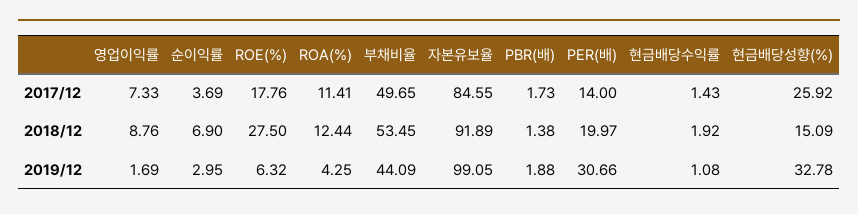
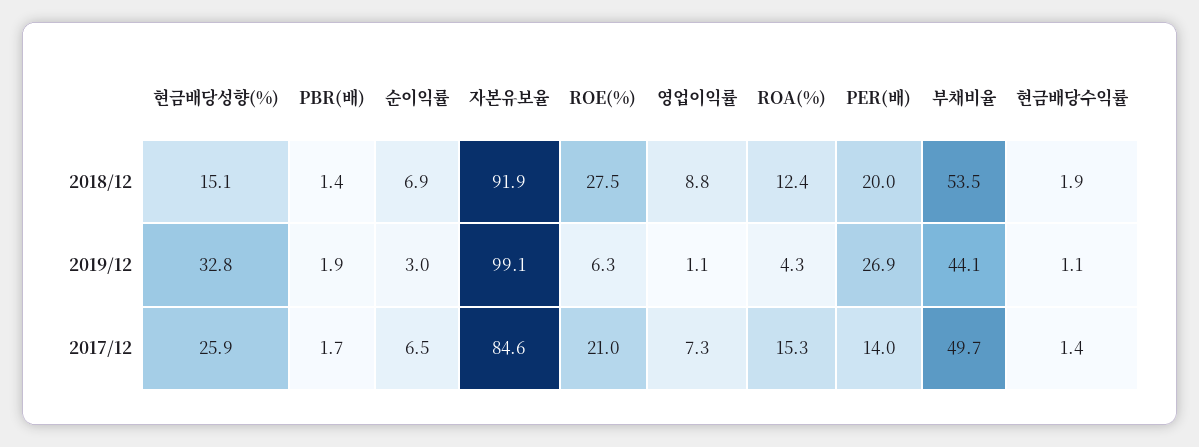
순이익률, 2017/12: 3.69 -> 6.5
ROE(%), 2017/12: 17.76 -> 21
ROA(%), 2017/12: 11.41 -> 15.3
영업이익률, 2019/12: 1.69 -> 1.1
PER(배), 2019/12: 30.66 -> 26.9

